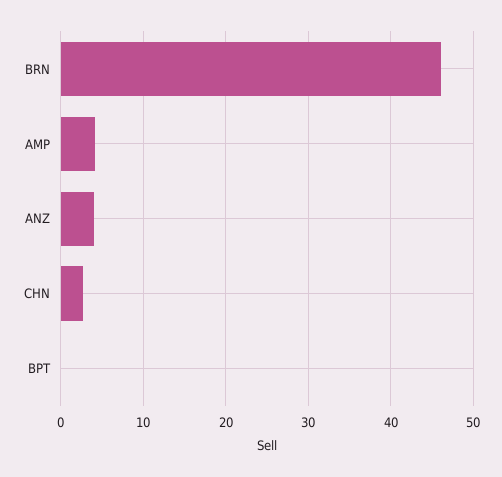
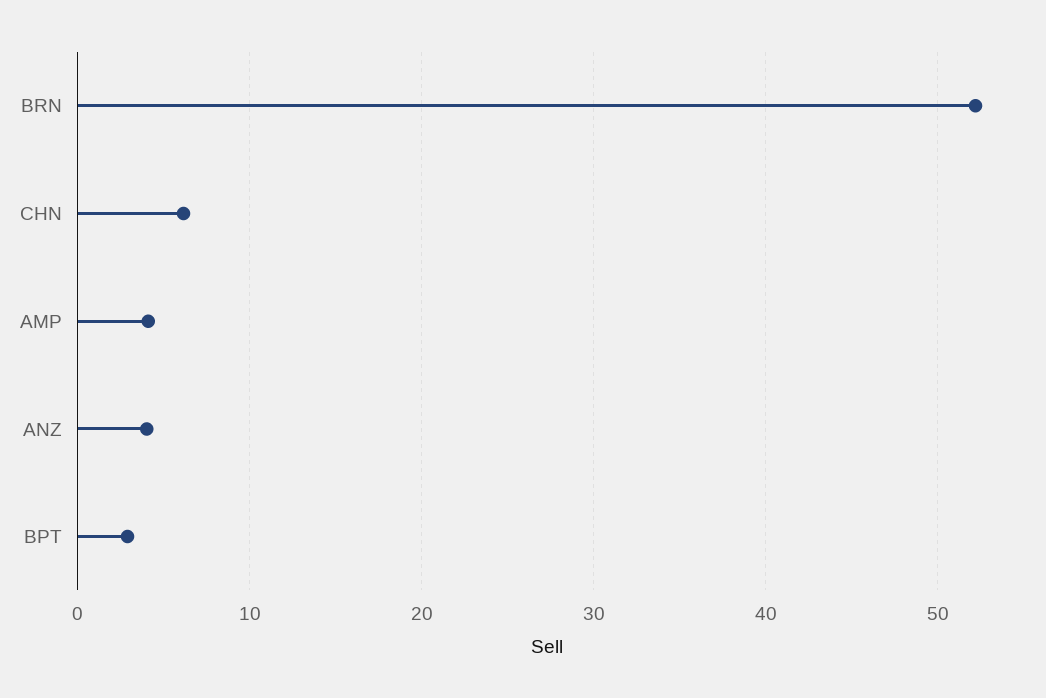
BRN: 46 -> 52
CHN: 3 -> 6
BPT: 0 -> 3

